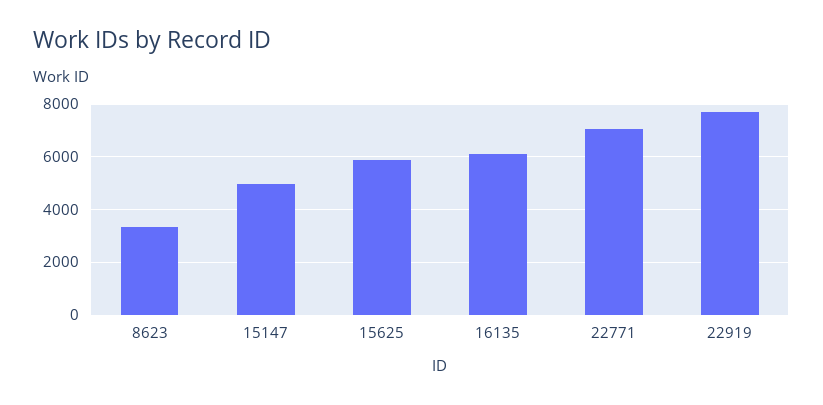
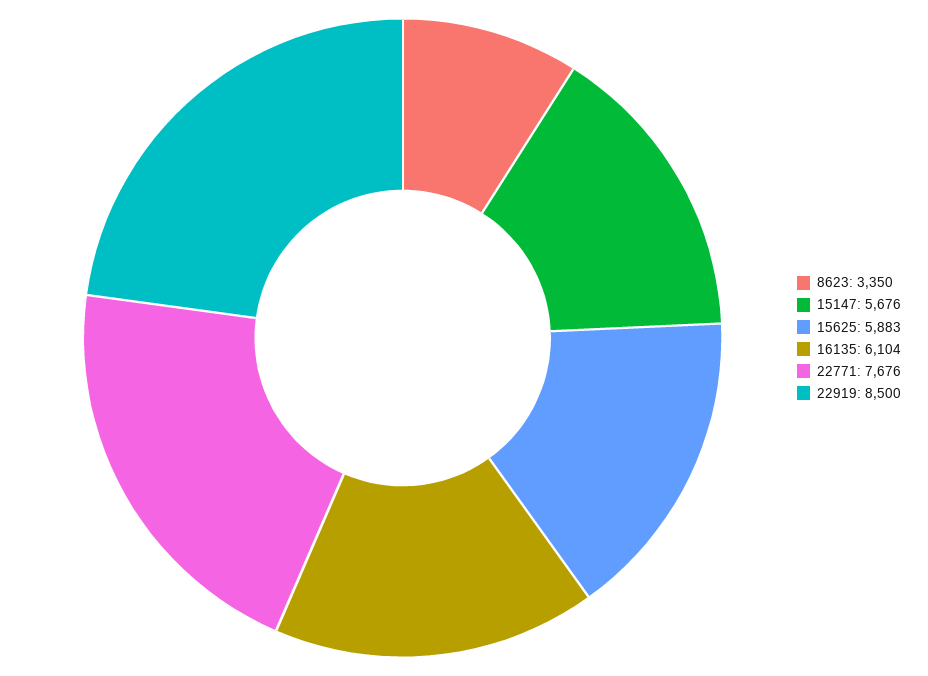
15147: 5000 -> 5676
22771: 7000 -> 7676
22919: 7750 -> 8500

